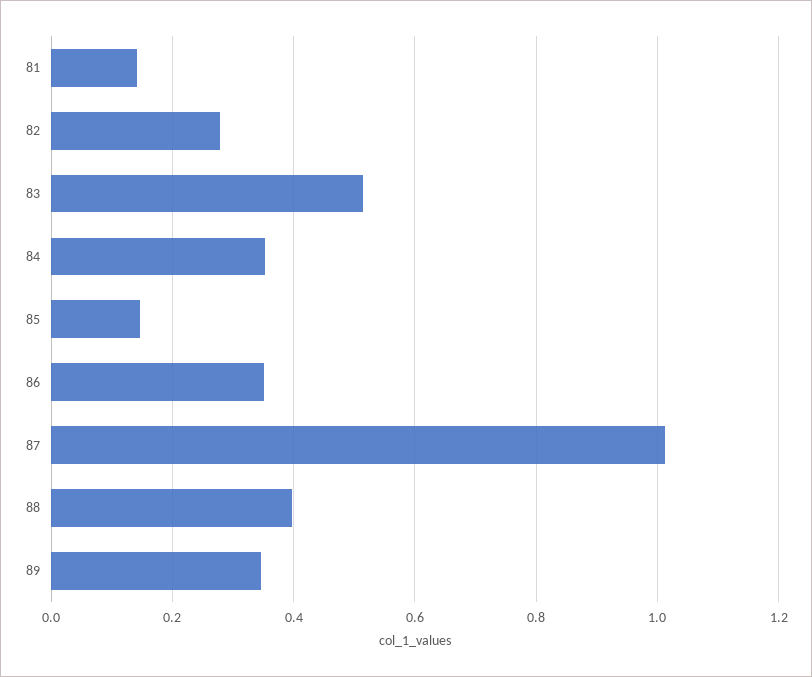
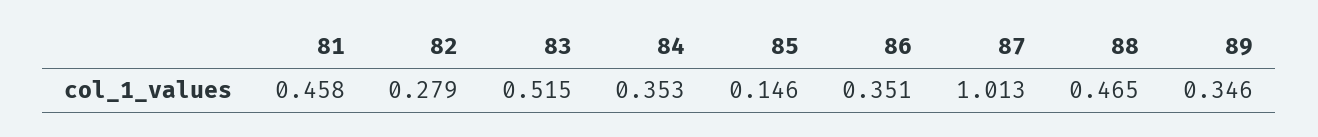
81: 0.14 -> 0.458
88: 0.4 -> 0.465

